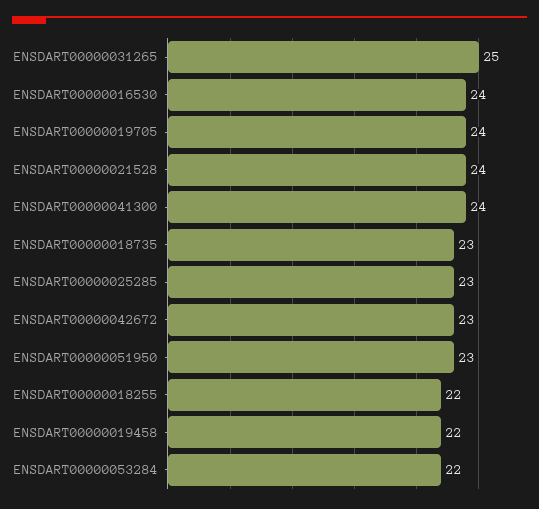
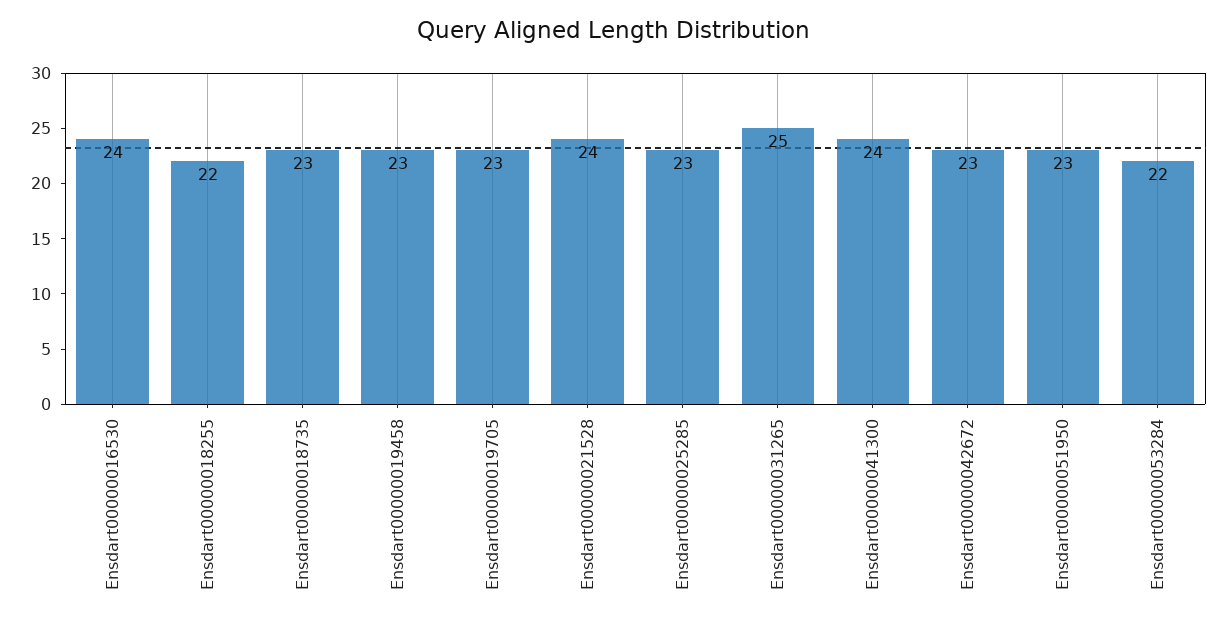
ENSDART00000019705: 24 -> 23
ENSDART00000019458: 22 -> 23

